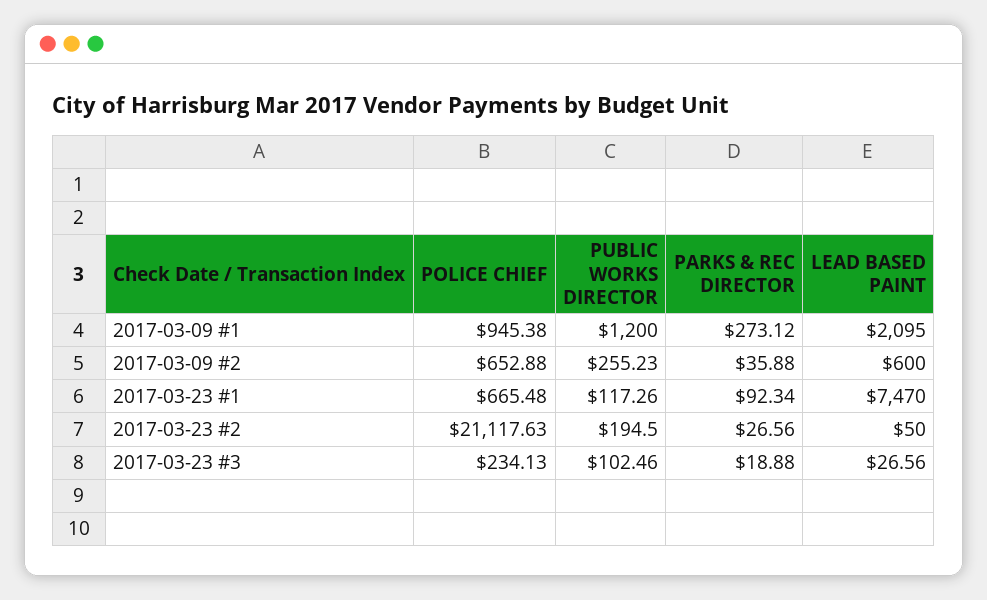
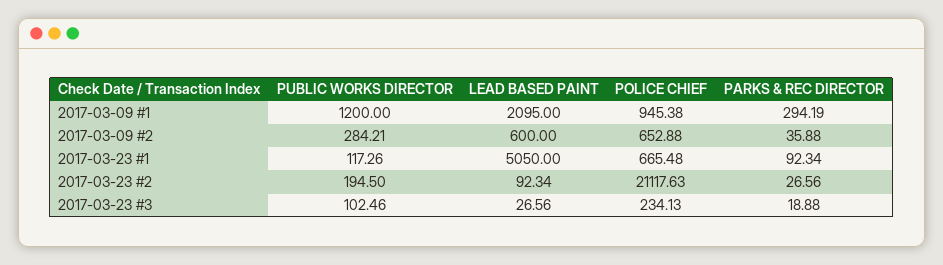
PARKS & REC DIRECTOR, 2017-03-09 #1: 273.12 -> 294.19
PUBLIC WORKS DIRECTOR, 2017-03-09 #2: 255.23 -> 284.21
LEAD BASED PAINT, 2017-03-23 #1: 7470 -> 5050
LEAD BASED PAINT, 2017-03-23 #2: 50 -> 92.34

